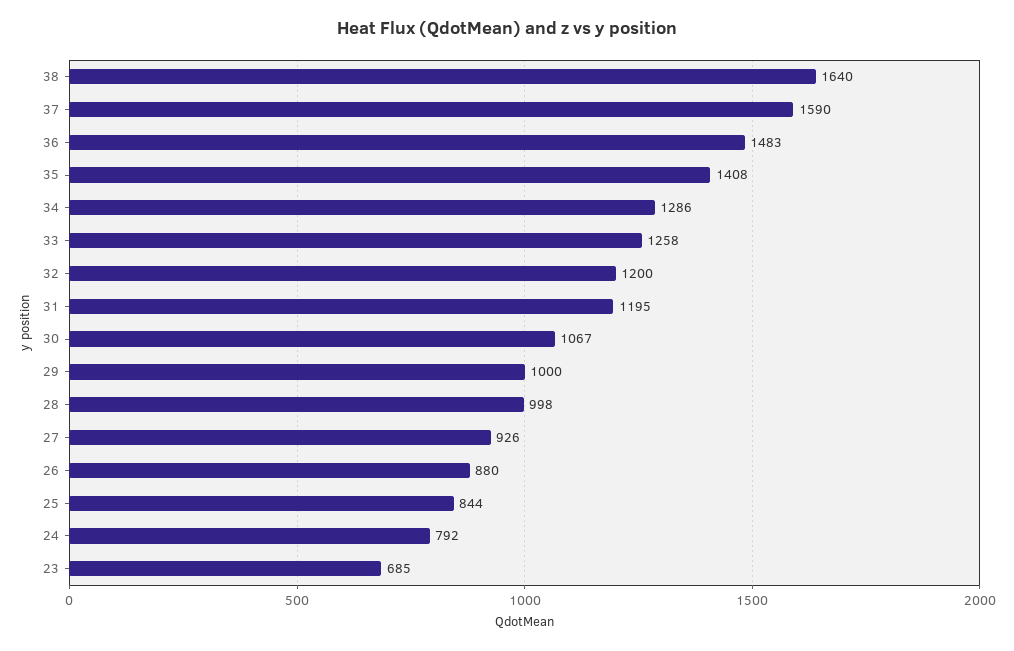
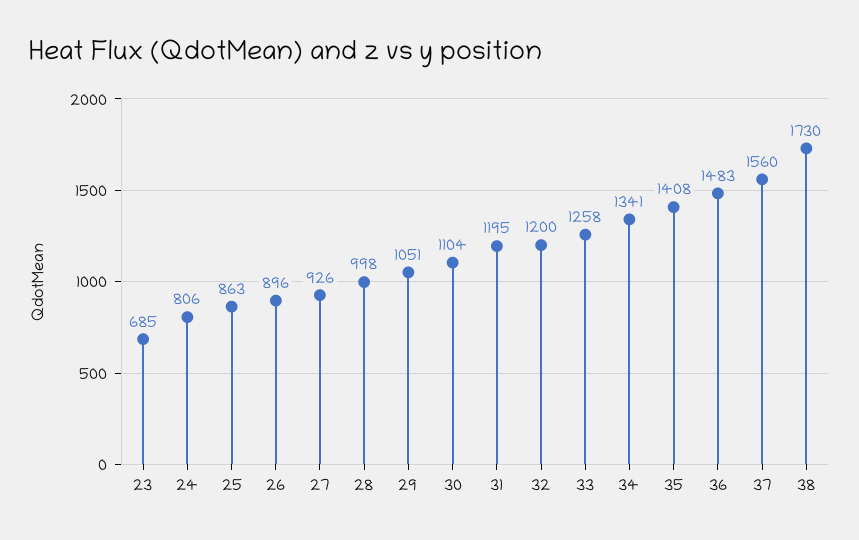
38: 1640 -> 1730
37: 1590 -> 1560
34: 1286 -> 1341
30: 1067 -> 1104
29: 1000 -> 1051
26: 880 -> 896
25: 844 -> 863
24: 792 -> 806

